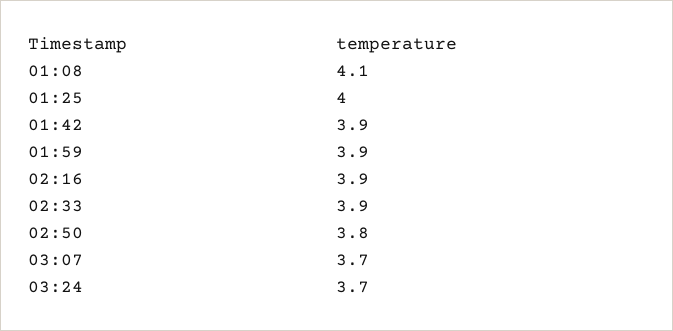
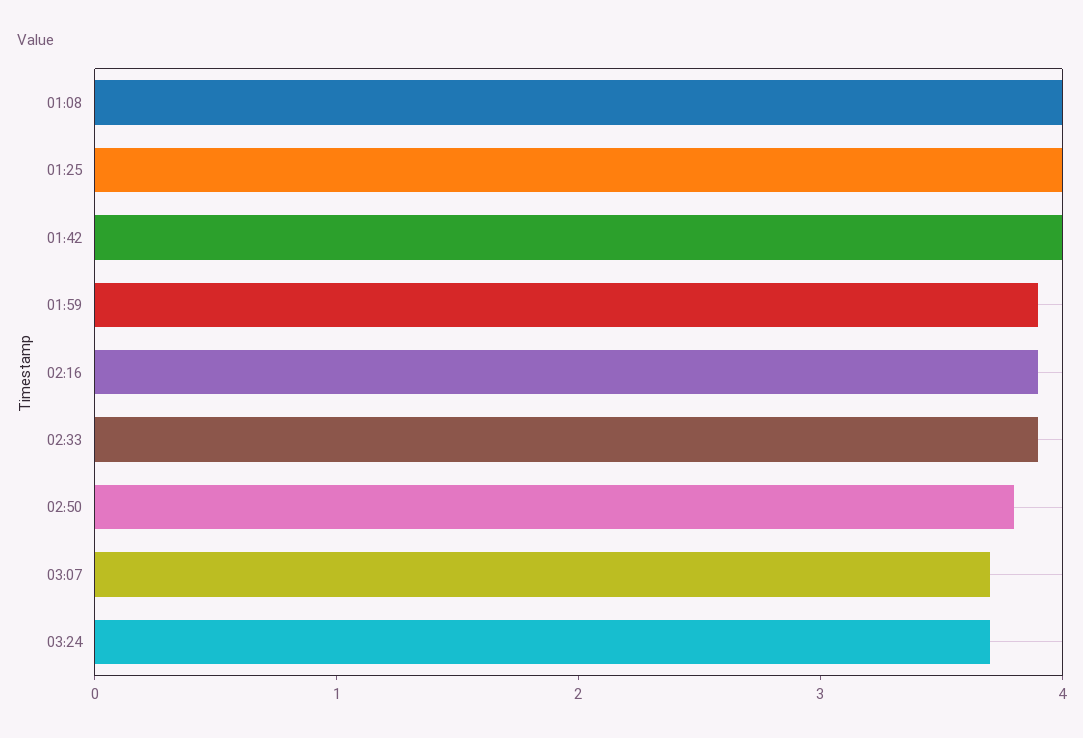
01:08: 4.1 -> 4
01:42: 3.9 -> 4

